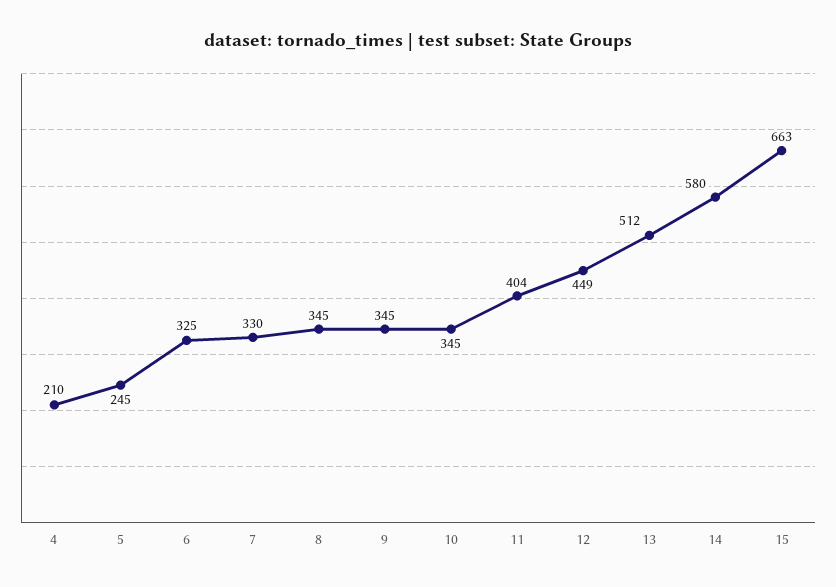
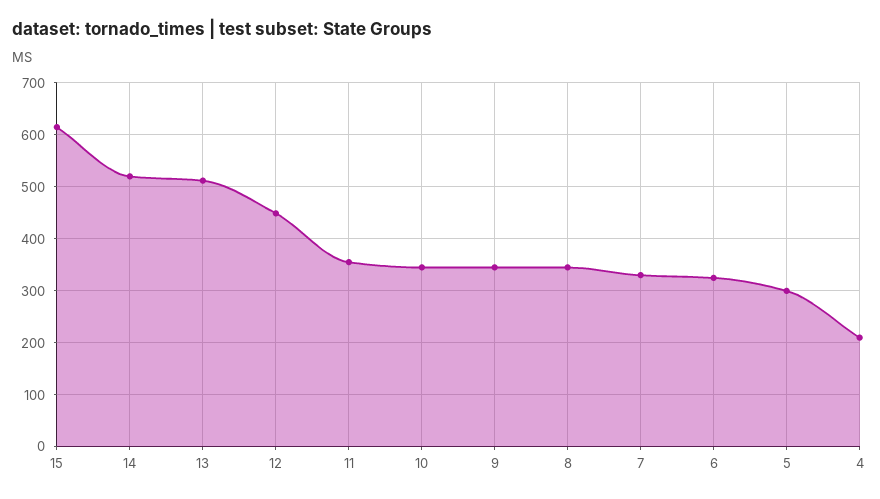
5: 245 -> 300
11: 404 -> 360
14: 580 -> 520
15: 663 -> 620

